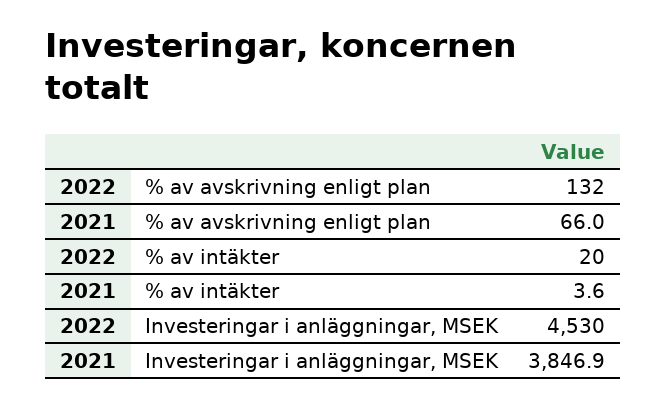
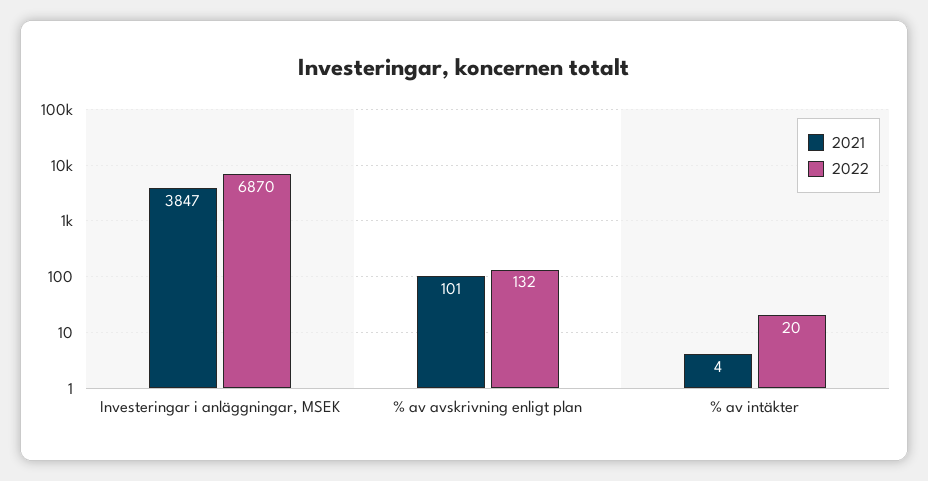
2021, % av avskrivning enligt plan: 66 -> 101
2022, Investeringar i anläggningar, MSEK: 4530 -> 6870

